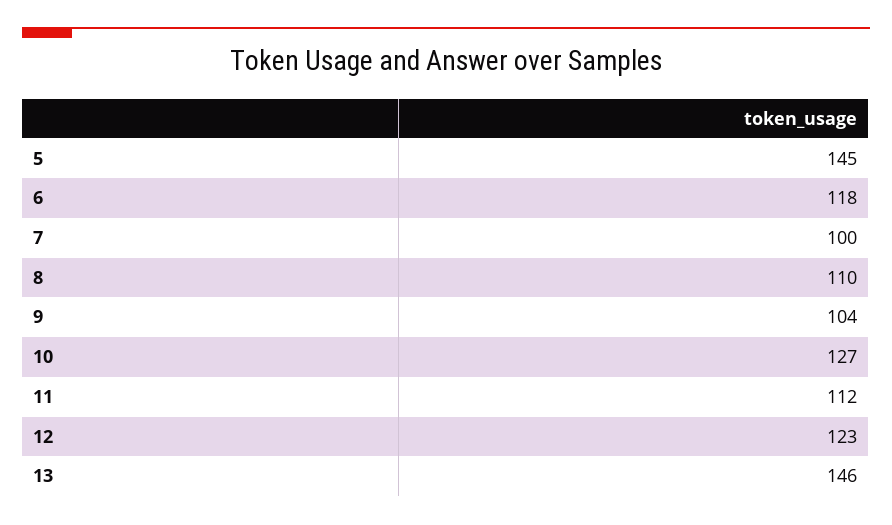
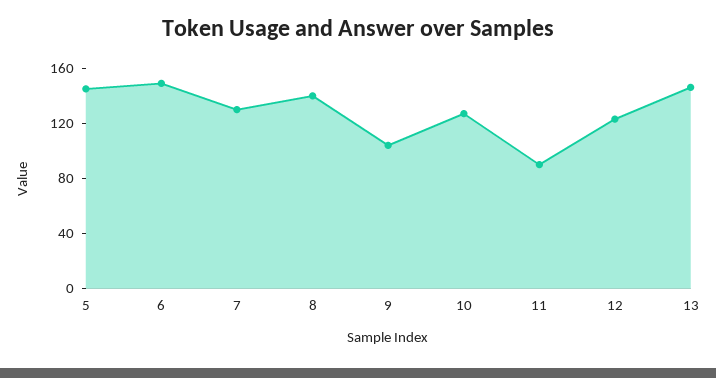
6: 118 -> 150
7: 100 -> 130
8: 110 -> 140
11: 112 -> 90

